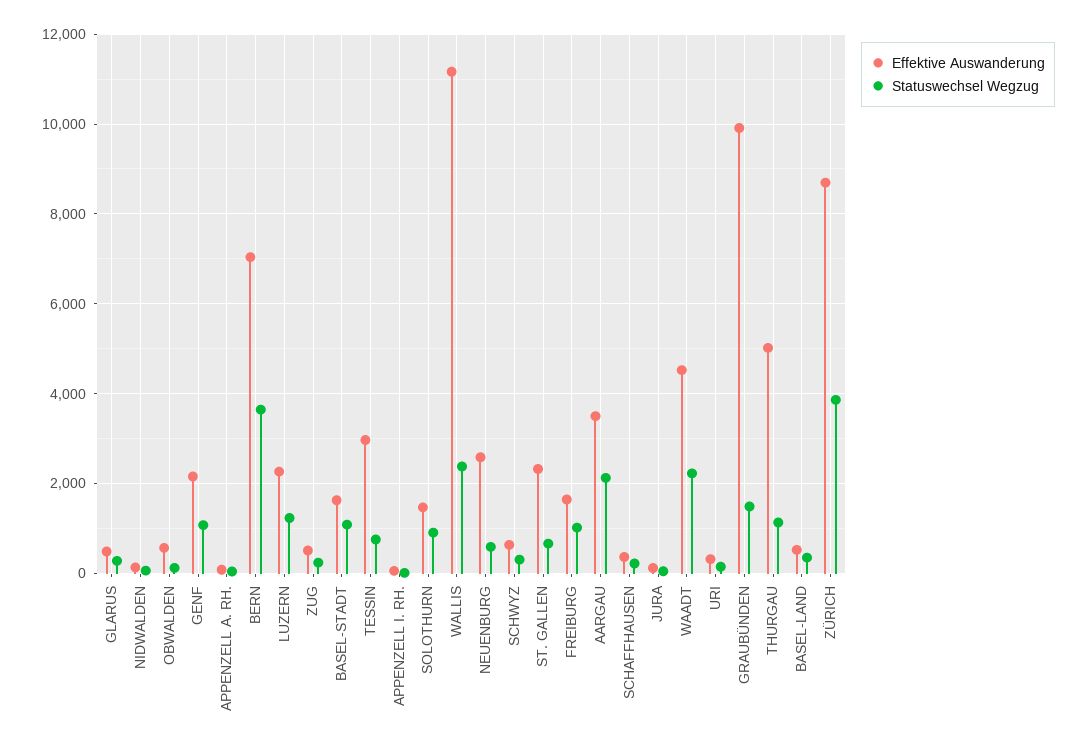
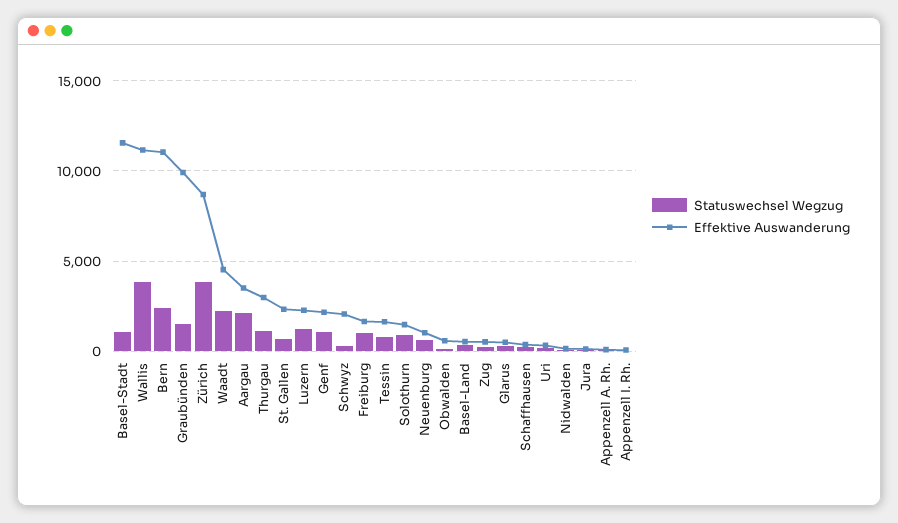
Effektive Auswanderung, BERN: 7000 -> 11000
Statuswechsel Wegzug, BERN: 3600 -> 2500
Effektive Auswanderung, BASEL-STADT: 1600 -> 11500
Effektive Auswanderung, TESSIN: 3000 -> 1500
Statuswechsel Wegzug, WALLIS: 2400 -> 4000
Effektive Auswanderung, NEUENBURG: 2600 -> 1000
Effektive Auswanderung, SCHWYZ: 600 -> 2000
Effektive Auswanderung, THURGAU: 5000 -> 3000

